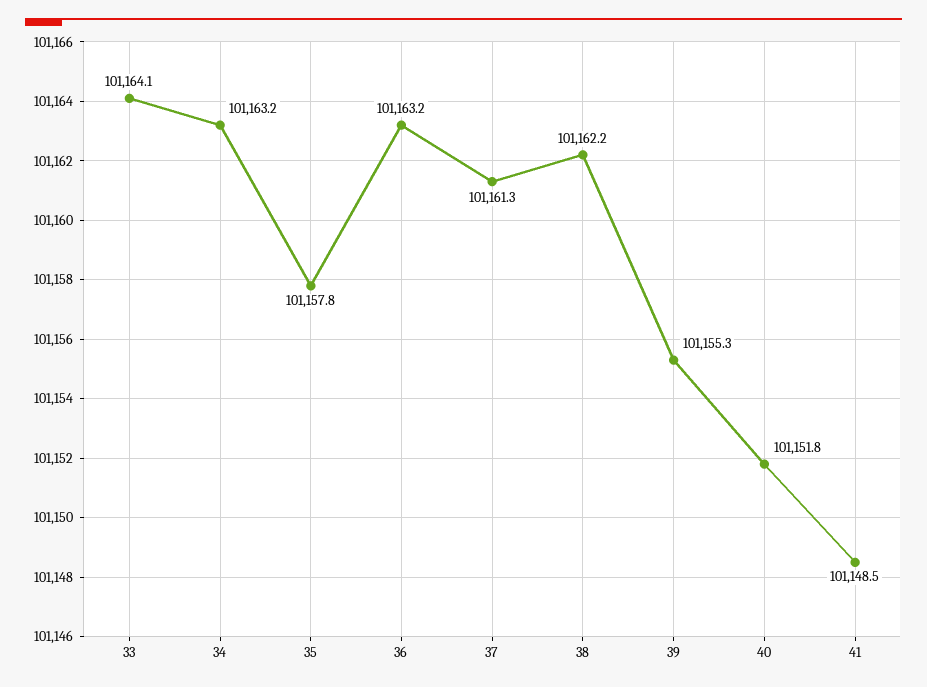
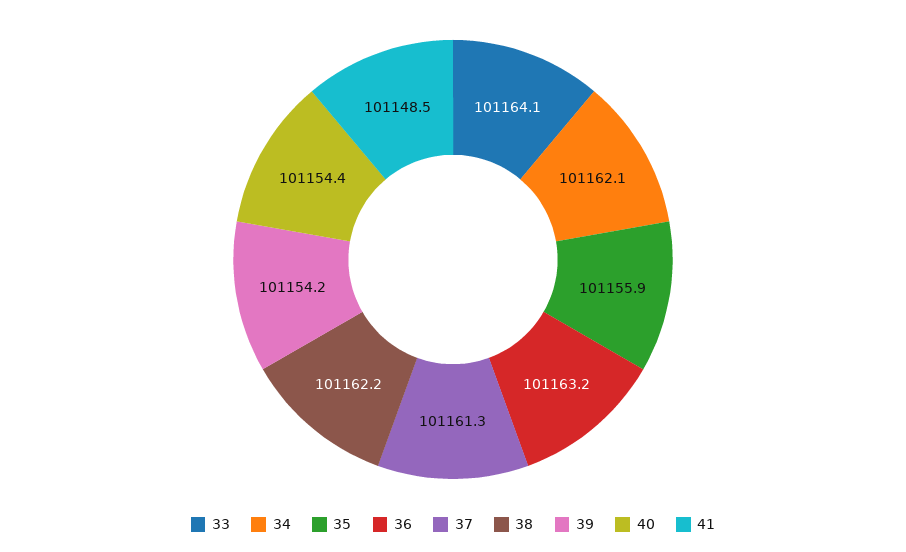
34: 101163.2 -> 101162.1
35: 101157.8 -> 101155.9
39: 101155.3 -> 101154.2
40: 101151.8 -> 101154.4

